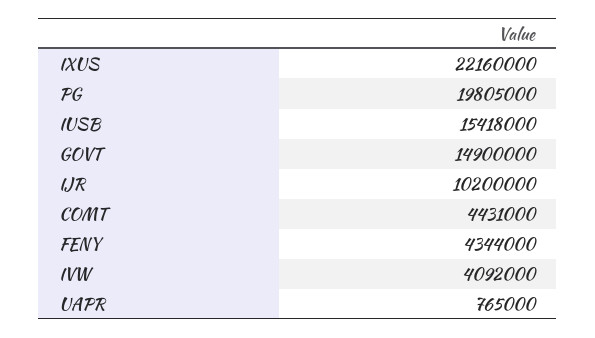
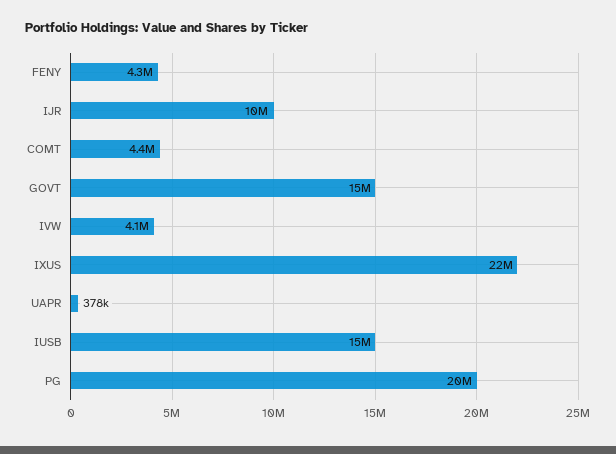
UAPR: 765000 -> 378000

